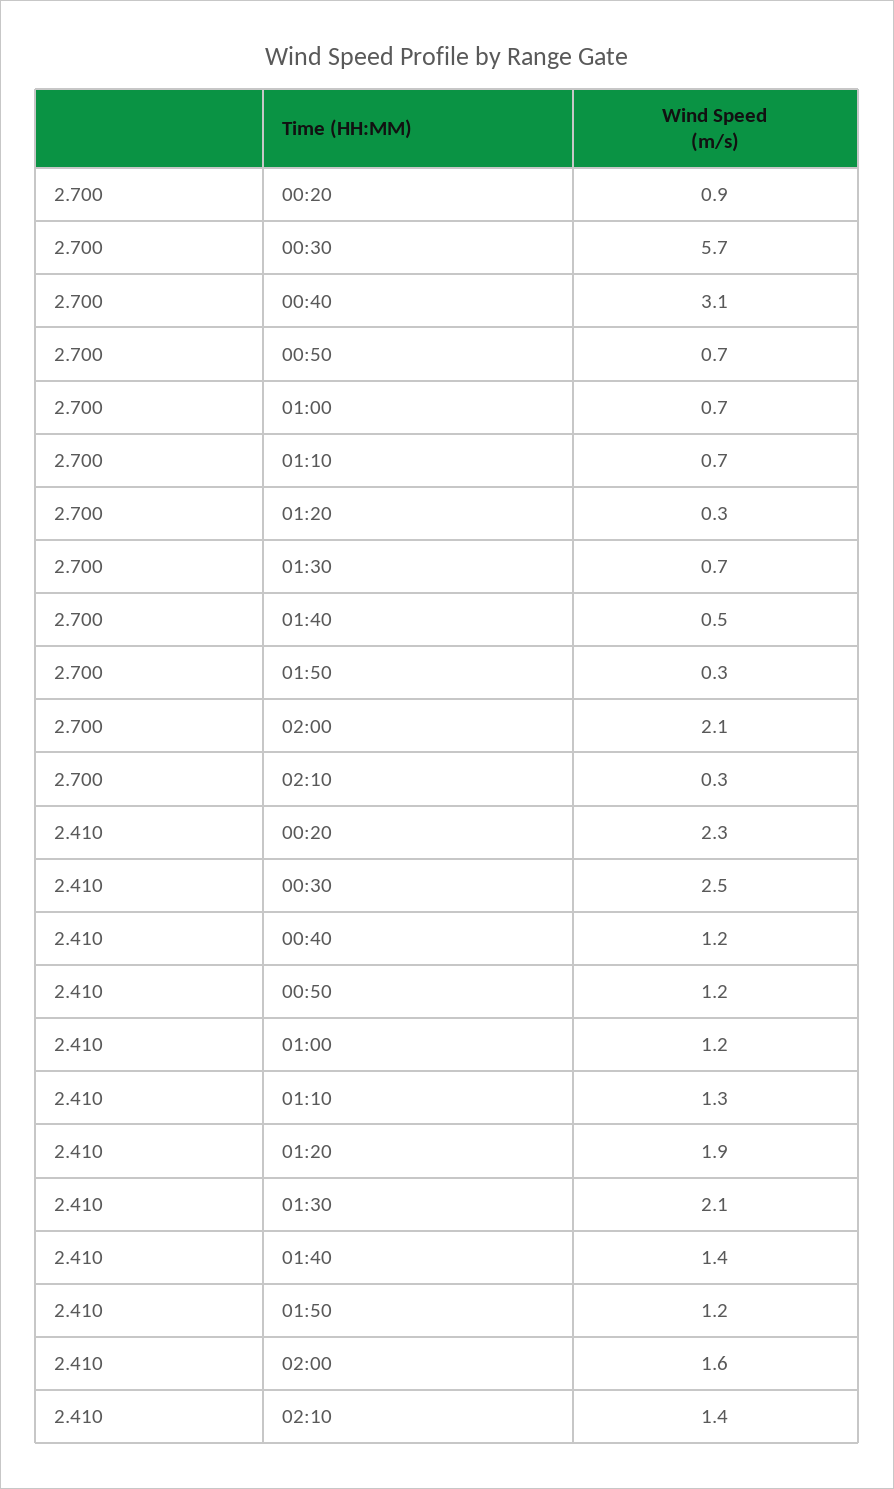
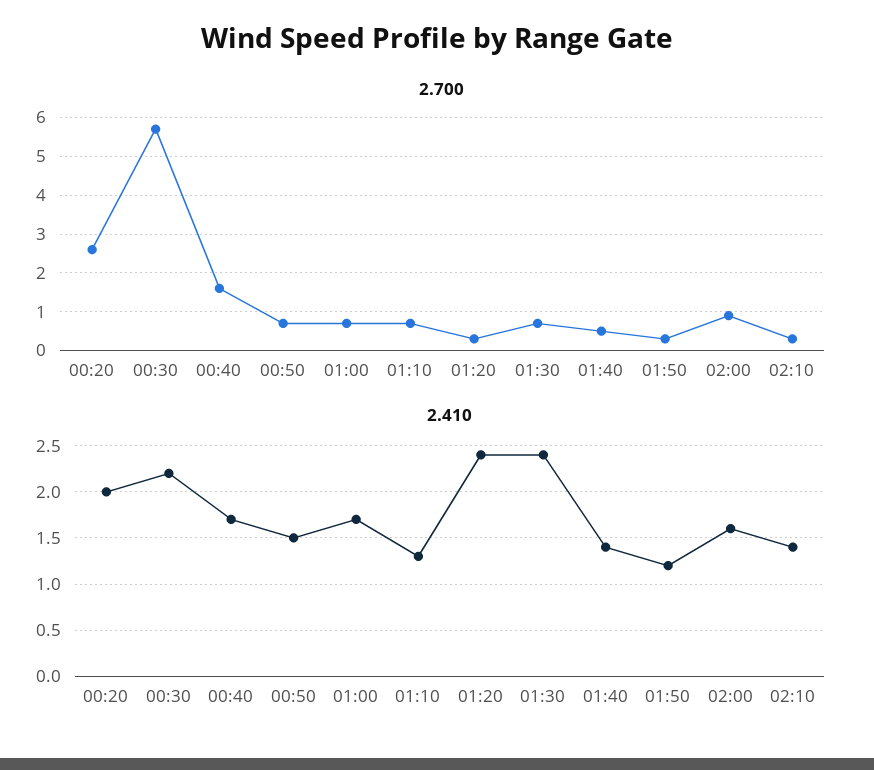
2.700, 00:20: 0.9 -> 2.5
2.700, 00:40: 3.1 -> 1.5
2.700, 02:00: 2.1 -> 1
2.410, 00:20: 2.3 -> 2
2.410, 00:30: 2.5 -> 2.2
2.410, 00:40: 1.2 -> 1.7
2.410, 00:50: 1.2 -> 1.5
2.410, 01:00: 1.2 -> 1.7
2.410, 01:20: 1.9 -> 2.4
2.410, 01:30: 2.1 -> 2.4

